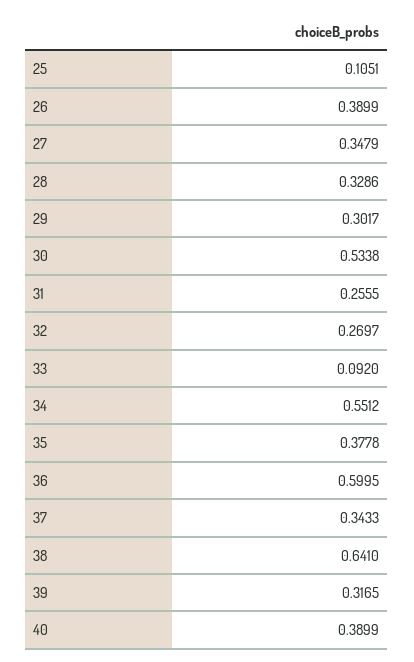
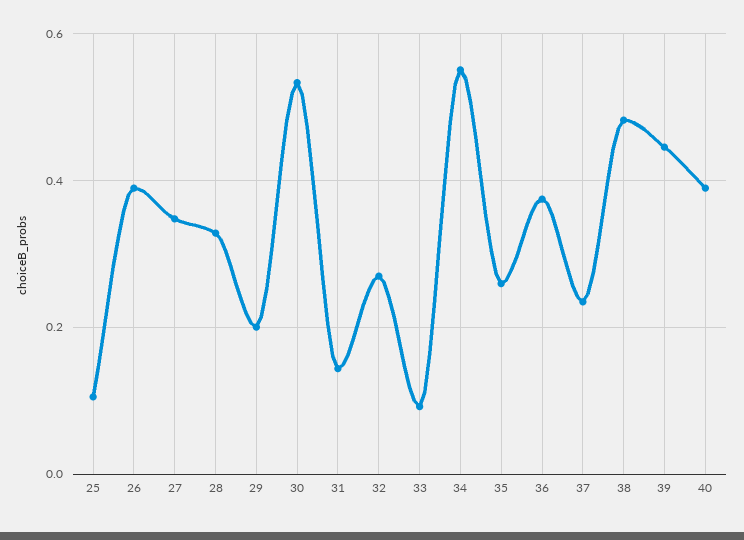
29: 0.3017 -> 0.2
31: 0.2555 -> 0.14
35: 0.3778 -> 0.26
36: 0.5995 -> 0.38
37: 0.3433 -> 0.24
38: 0.641 -> 0.48
39: 0.3165 -> 0.44

